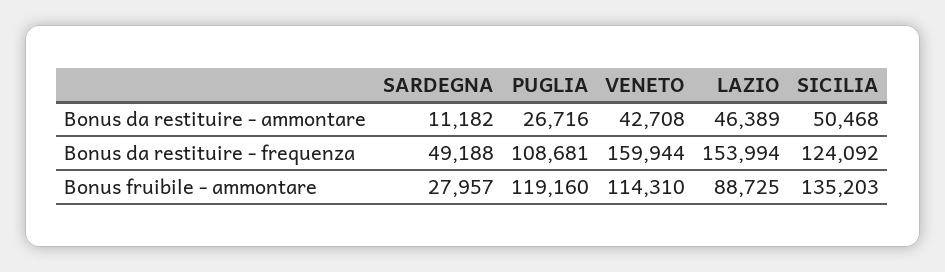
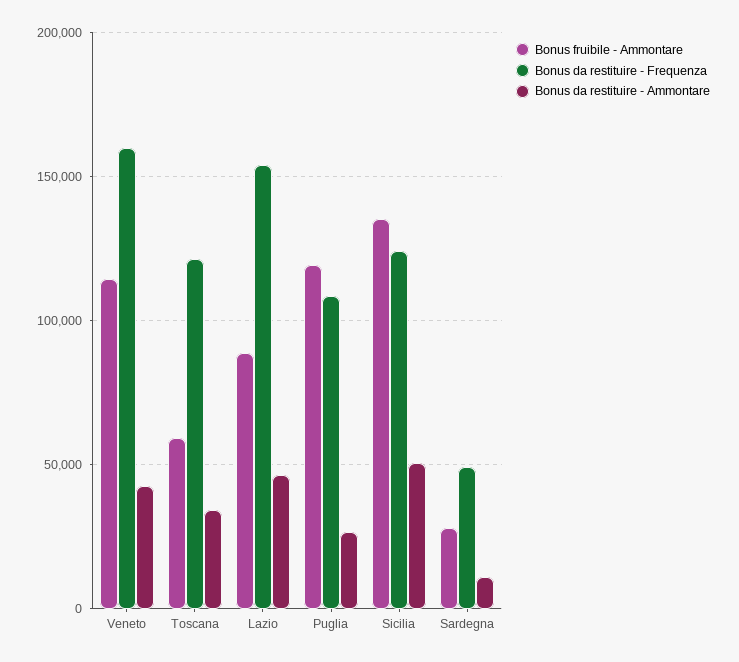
Bonus fruibile - ammontare, Toscana: none -> 60000
Bonus da restituire - frequenza, Toscana: none -> 120000
Bonus da restituire - ammontare, Toscana: none -> 35000

